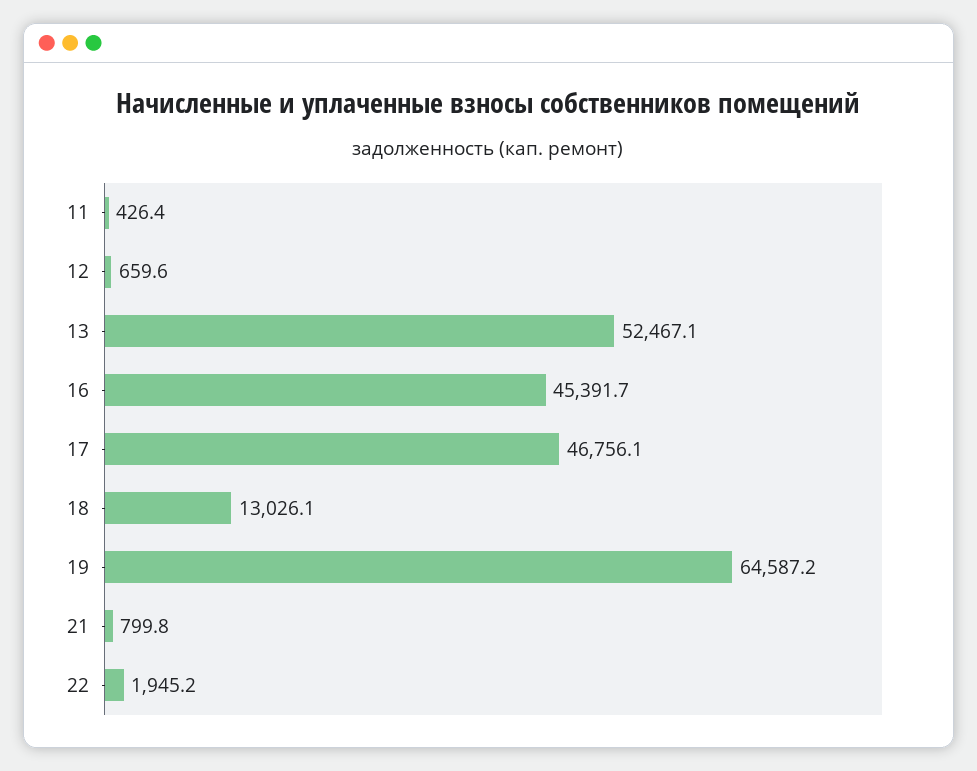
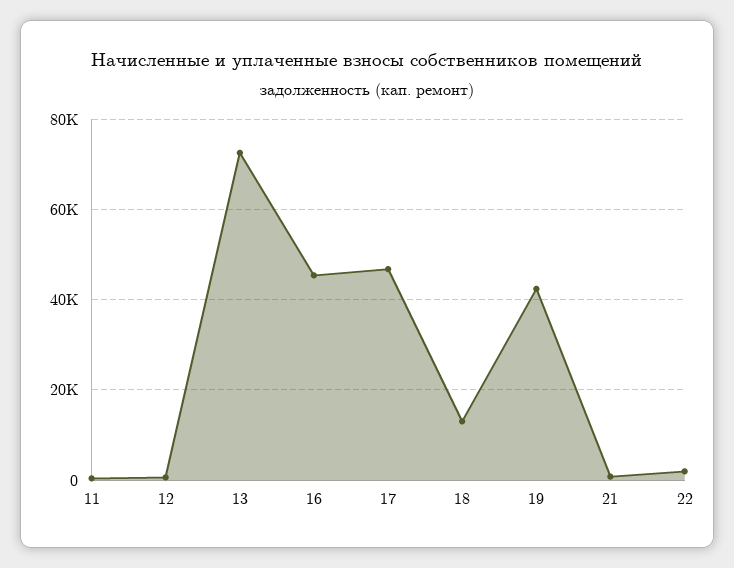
13: 52467.1 -> 72000
19: 64587.2 -> 42000

